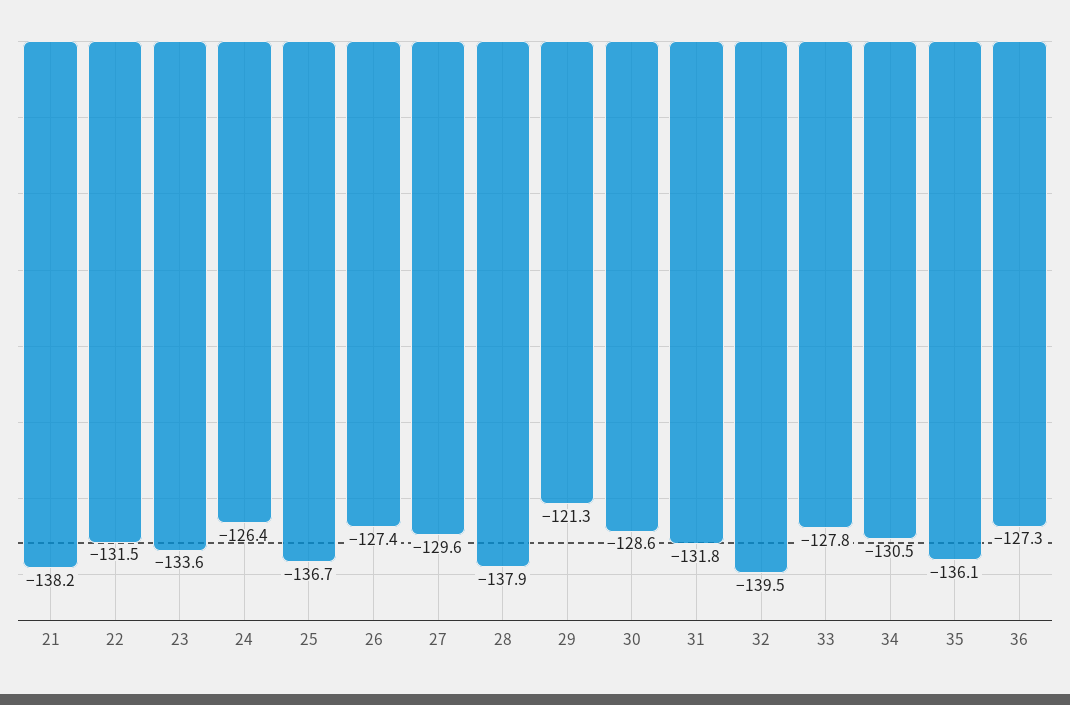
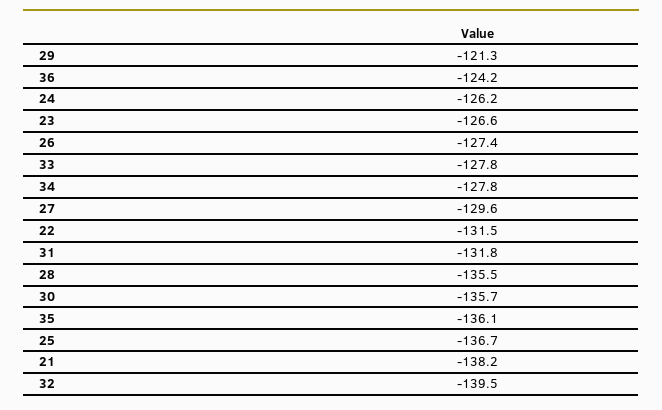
23: -133.6 -> -126.6
24: -126.4 -> -126.2
28: -137.9 -> -135.5
30: -128.6 -> -135.7
34: -130.5 -> -127.8
36: -127.3 -> -124.2

